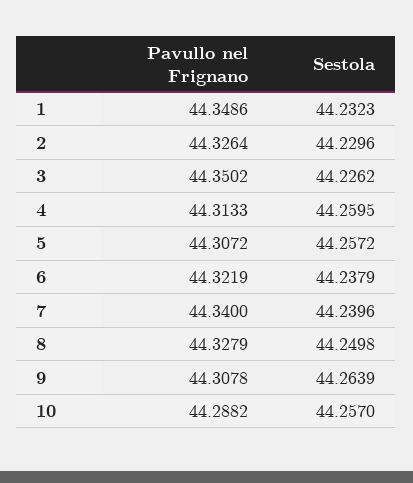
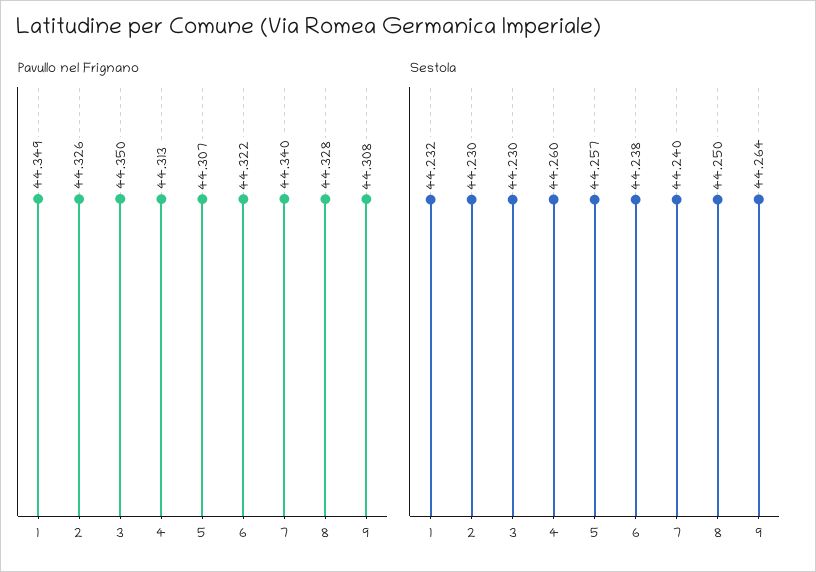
Sestola, 3: 44.2262 -> 44.23
Pavullo nel Frignano, 10: 44.2882 -> none
Sestola, 10: 44.257 -> none

